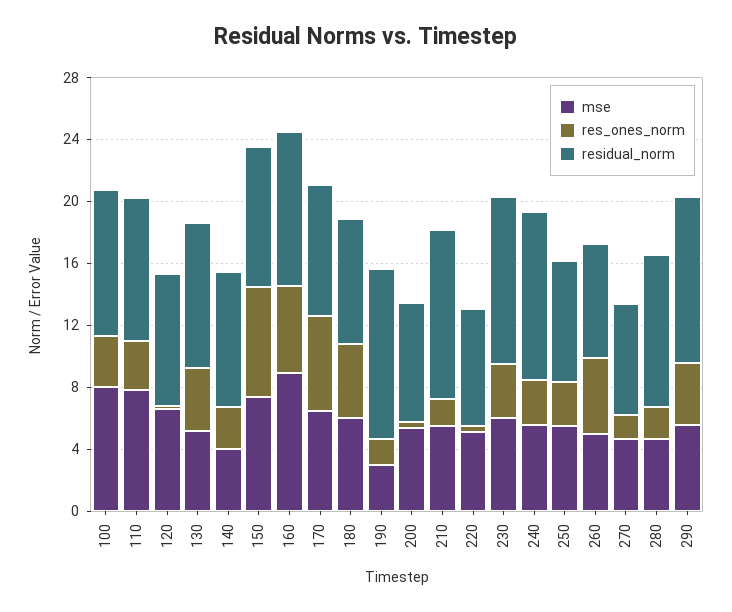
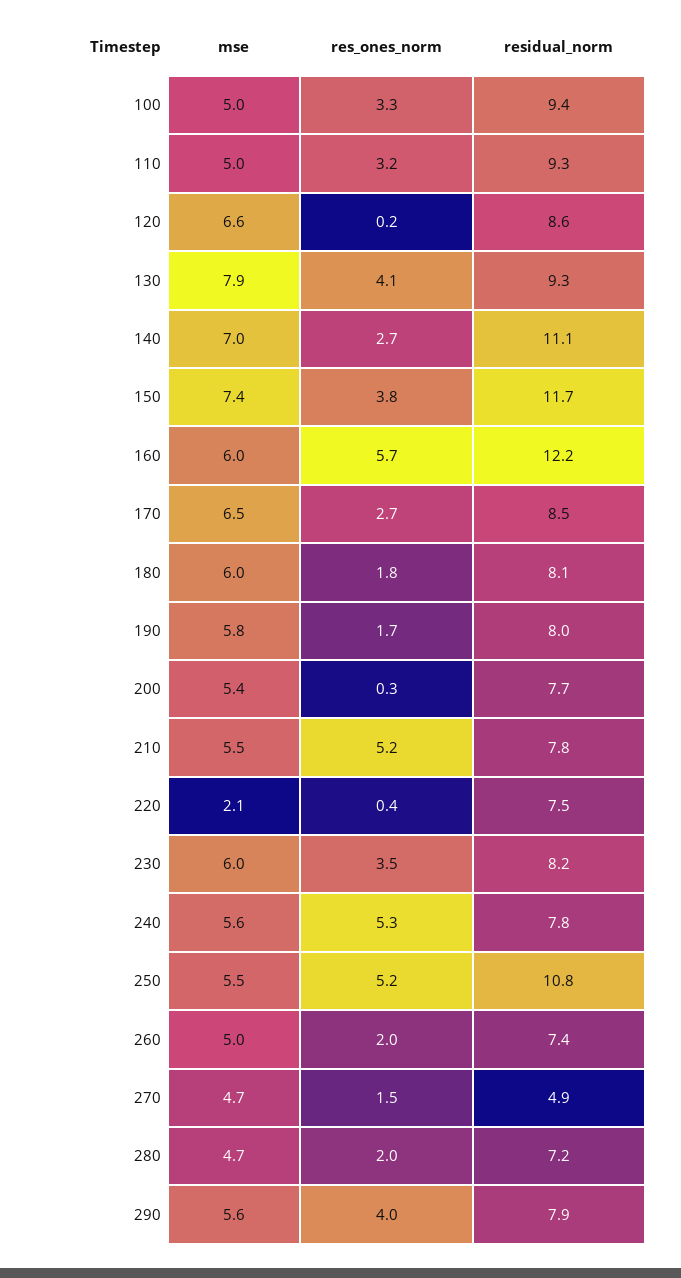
mse, 100: 8 -> 5
mse, 110: 8 -> 5
mse, 130: 5 -> 7.9
mse, 140: 4 -> 7
residual_norm, 140: 9 -> 11.1
res_ones_norm, 150: 7 -> 3.8
residual_norm, 150: 9 -> 11.7
mse, 160: 9 -> 6
residual_norm, 160: 10 -> 12.2
res_ones_norm, 170: 6 -> 2.7
res_ones_norm, 180: 5 -> 1.8
mse, 190: 3 -> 5.8
residual_norm, 190: 11 -> 8
res_ones_norm, 210: 2 -> 5.2
residual_norm, 210: 11 -> 7.8
mse, 220: 5 -> 2.1
residual_norm, 230: 11 -> 8.2
res_ones_norm, 240: 3 -> 5.3
residual_norm, 240: 11 -> 7.8
res_ones_norm, 250: 3 -> 5.2
residual_norm, 250: 8 -> 10.8
res_ones_norm, 260: 5 -> 2
residual_norm, 270: 7 -> 4.9
residual_norm, 280: 10 -> 7.2
residual_norm, 290: 11 -> 7.9

